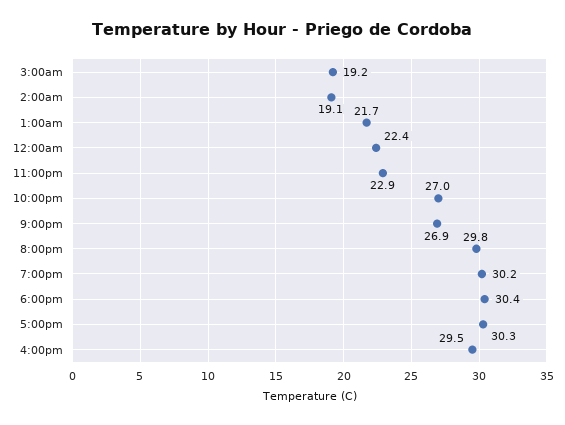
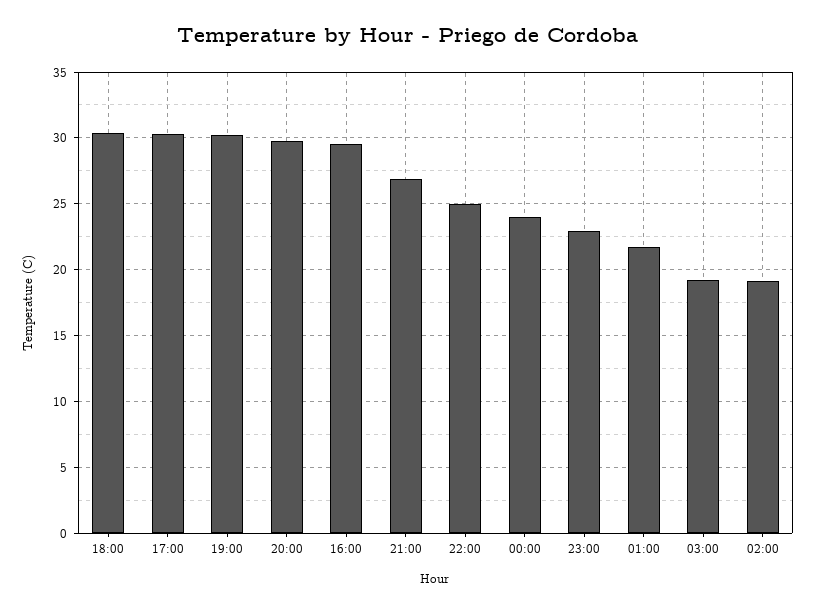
12:00am: 22.4 -> 24
10:00pm: 27 -> 25

